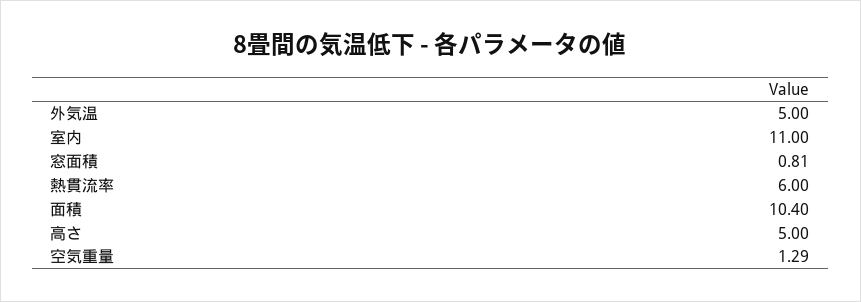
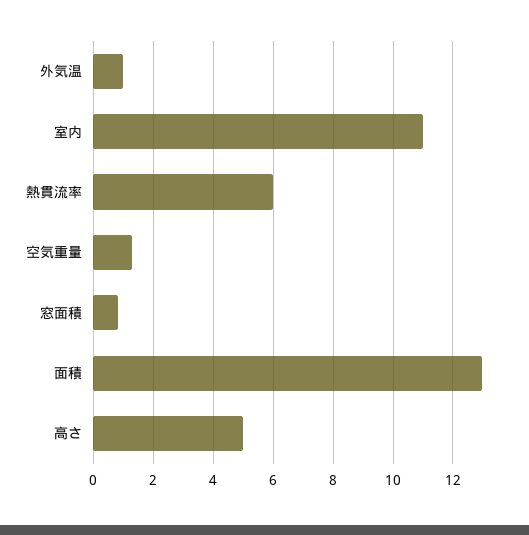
外気温: 5 -> 1
面積: 10.4 -> 13

